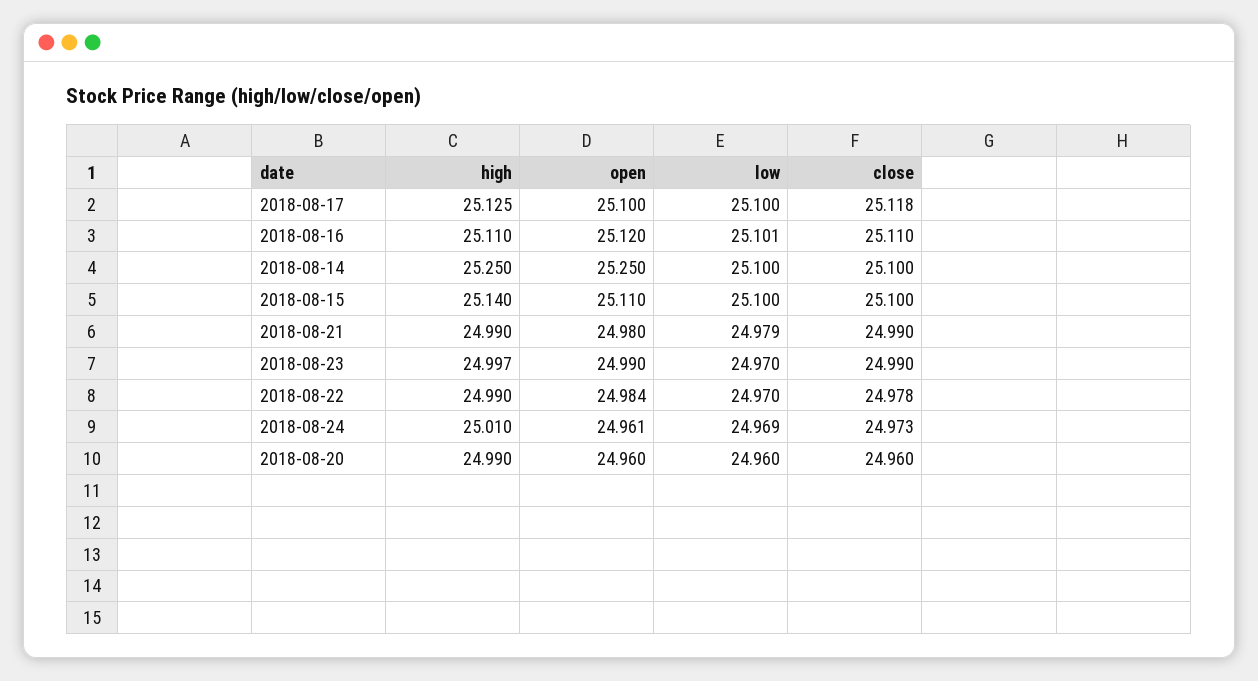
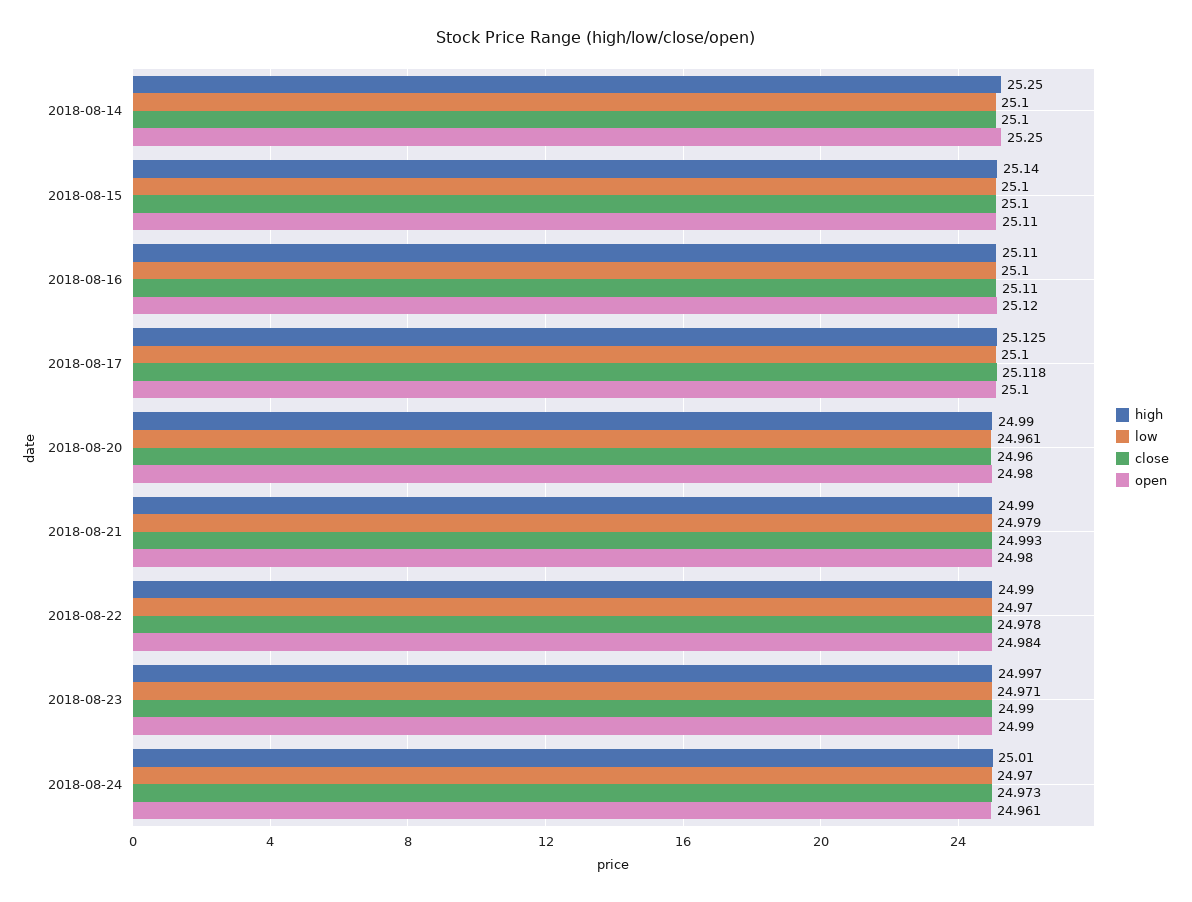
low, 2018-08-16: 25.101 -> 25.1
close, 2018-08-21: 24.99 -> 24.993
low, 2018-08-23: 24.97 -> 24.971
low, 2018-08-24: 24.969 -> 24.97
open, 2018-08-20: 24.96 -> 24.98
low, 2018-08-20: 24.96 -> 24.961

